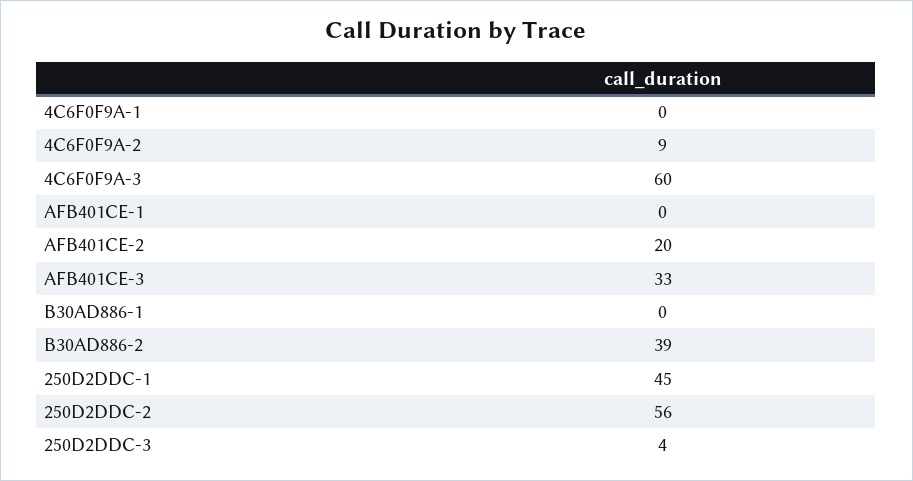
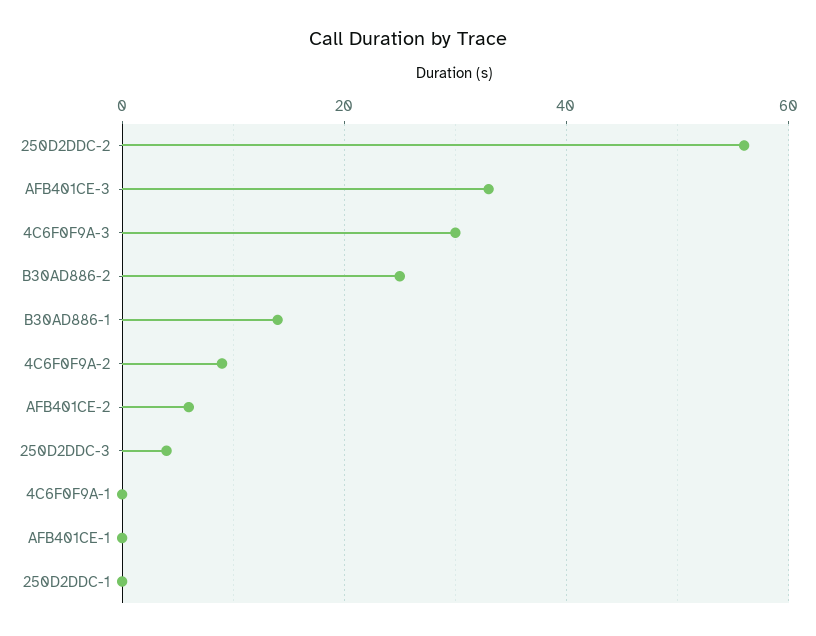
4C6F0F9A-3: 60 -> 30
AFB401CE-2: 20 -> 5
B30AD886-1: 0 -> 15
B30AD886-2: 39 -> 25
250D2DDC-1: 45 -> 0

